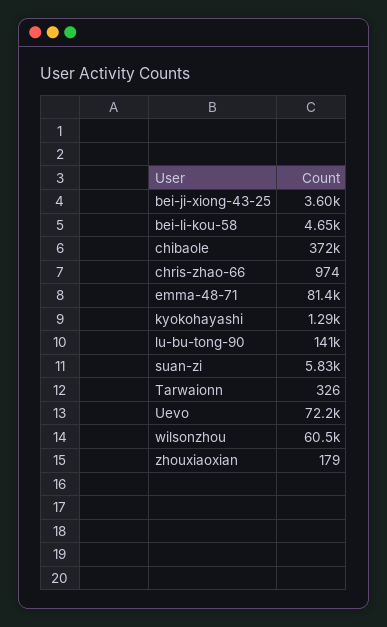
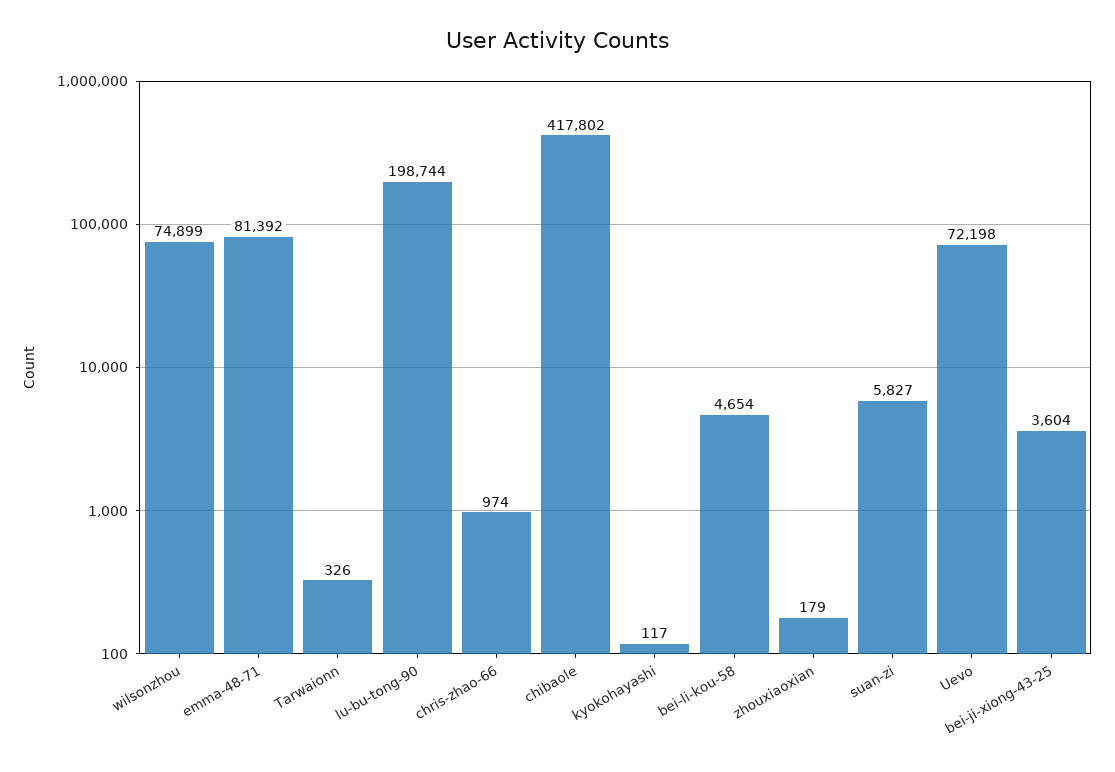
chibaole: 372000 -> 417802
kyokohayashi: 1290 -> 117
lu-bu-tong-90: 141000 -> 198744
wilsonzhou: 60500 -> 74899

